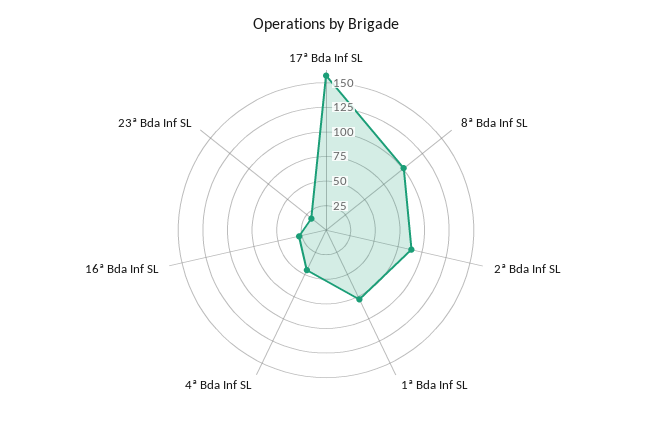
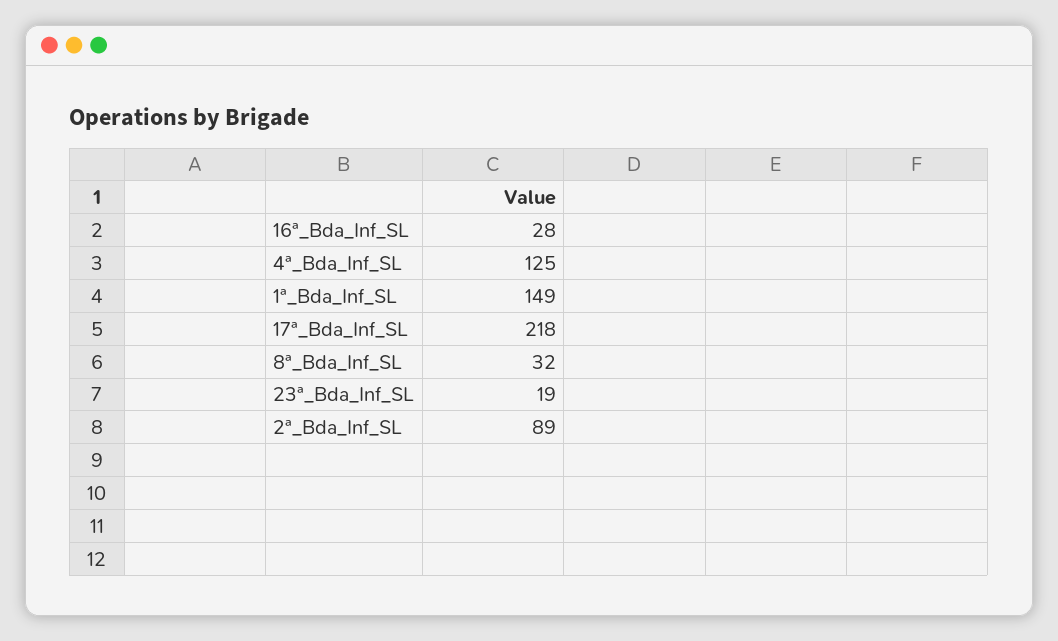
17ª Bda Inf SL: 150 -> 218
8ª Bda Inf SL: 100 -> 32
1ª Bda Inf SL: 75 -> 149
4ª Bda Inf SL: 50 -> 125

